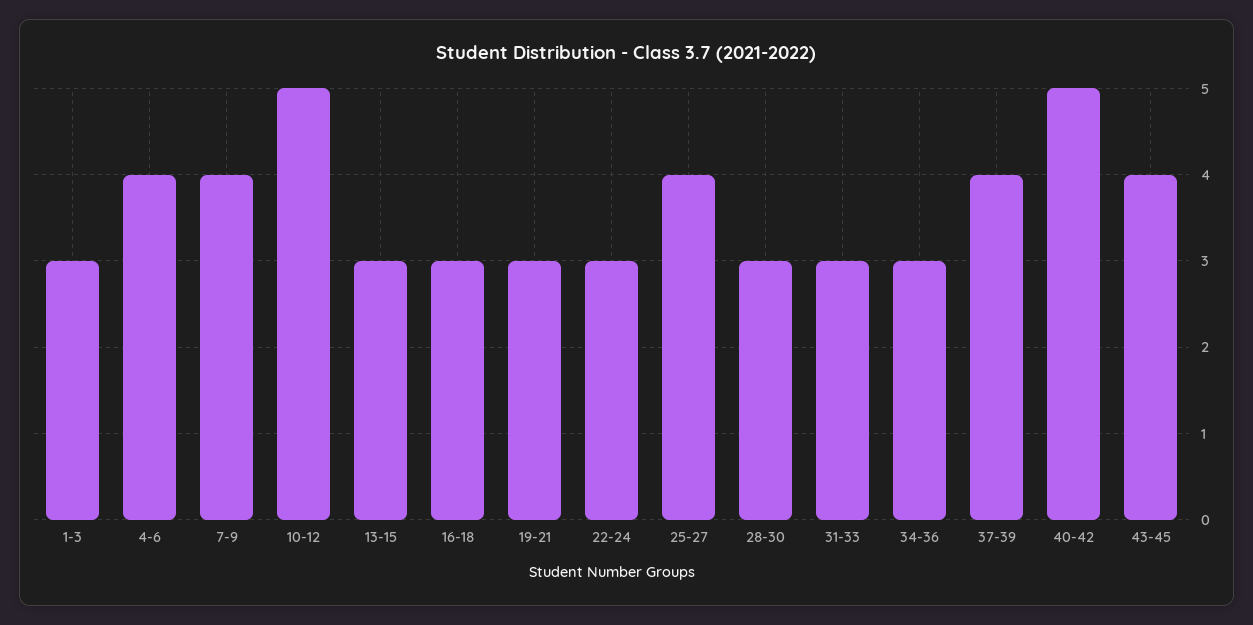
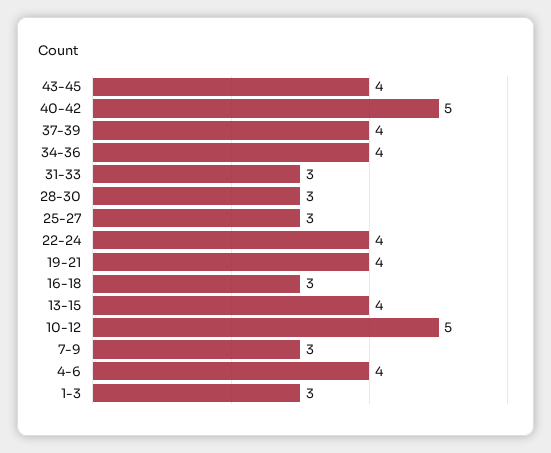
7-9: 4 -> 3
13-15: 3 -> 4
19-21: 3 -> 4
22-24: 3 -> 4
25-27: 4 -> 3
34-36: 3 -> 4

